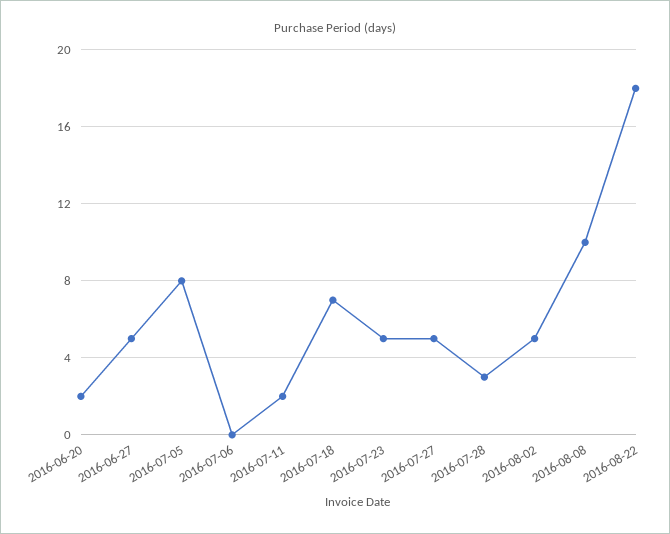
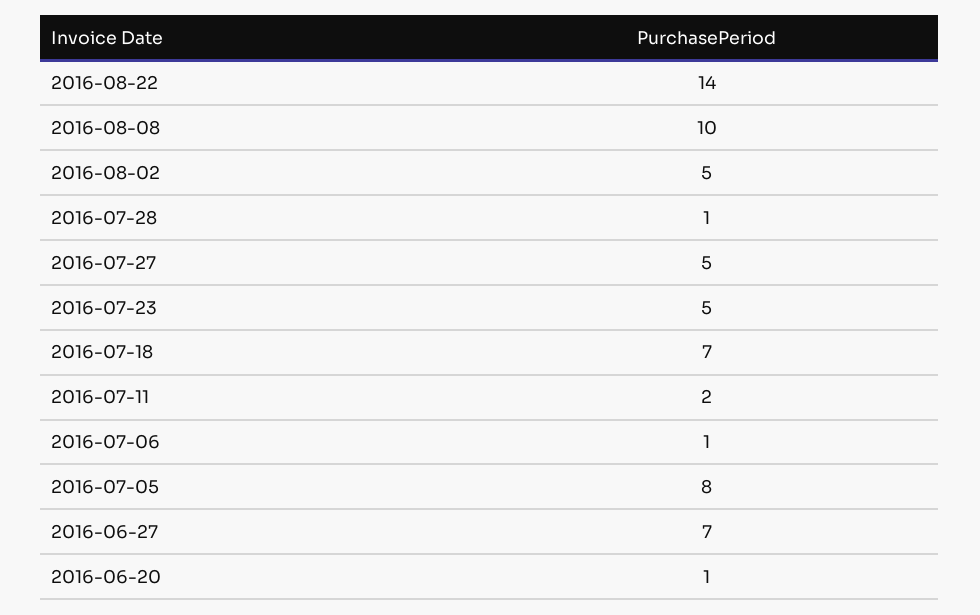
2016-06-20: 2 -> 1
2016-06-27: 5 -> 7
2016-07-06: 0 -> 1
2016-07-28: 3 -> 1
2016-08-22: 18 -> 14

